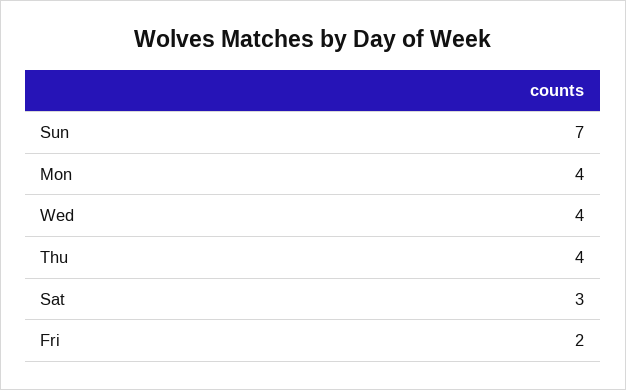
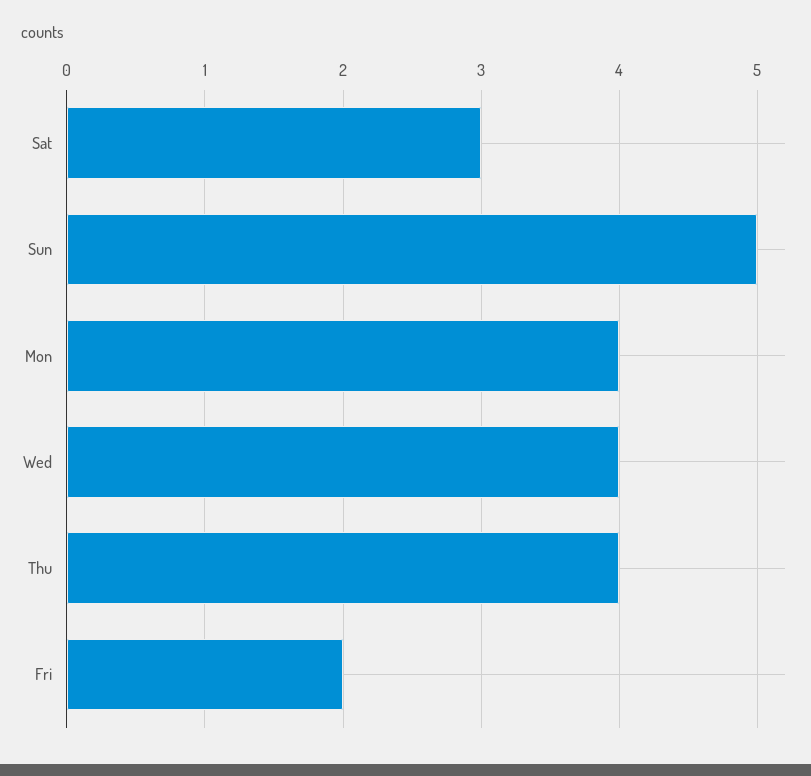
Sun: 7 -> 5

